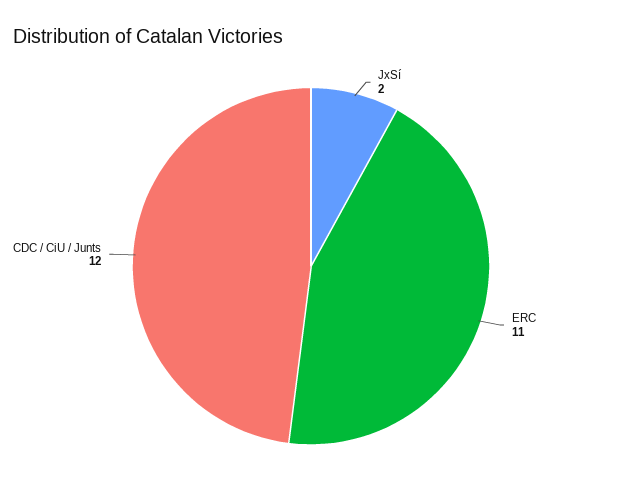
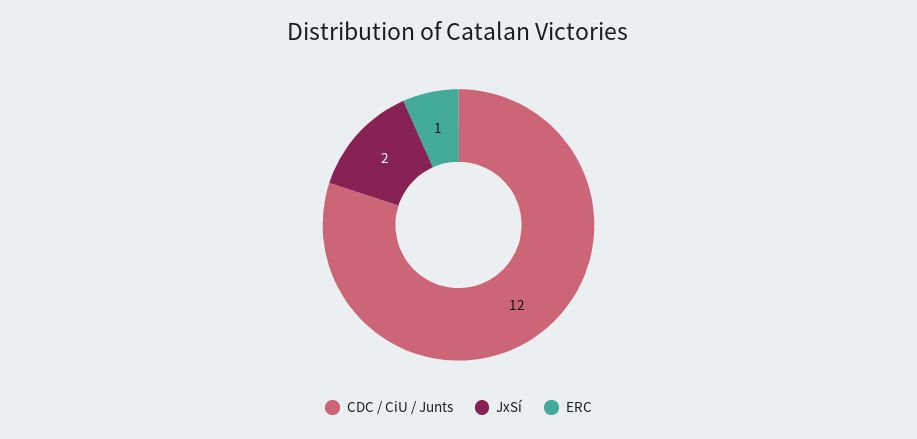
ERC: 11 -> 1

